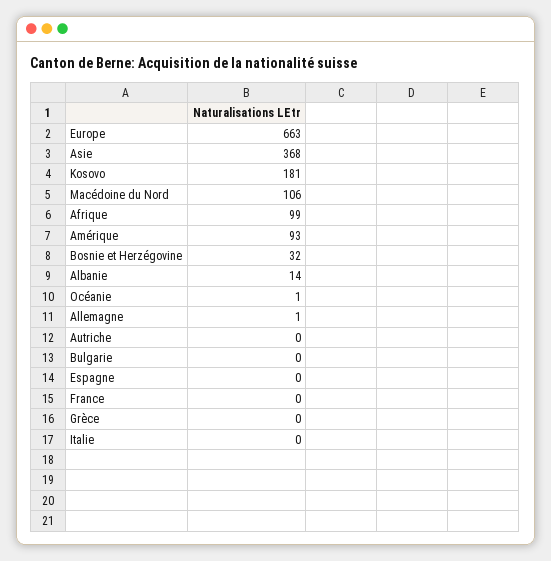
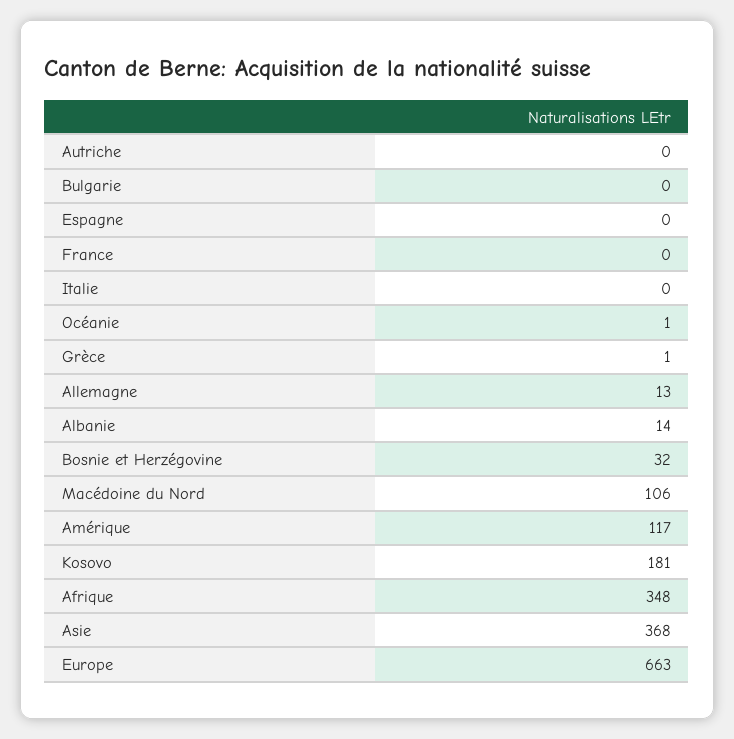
Afrique: 99 -> 348
Amérique: 93 -> 117
Allemagne: 1 -> 13
Grèce: 0 -> 1

